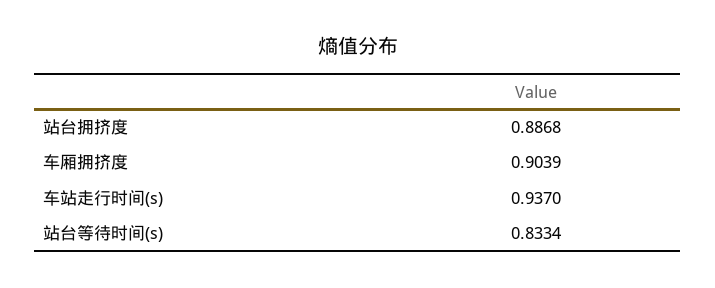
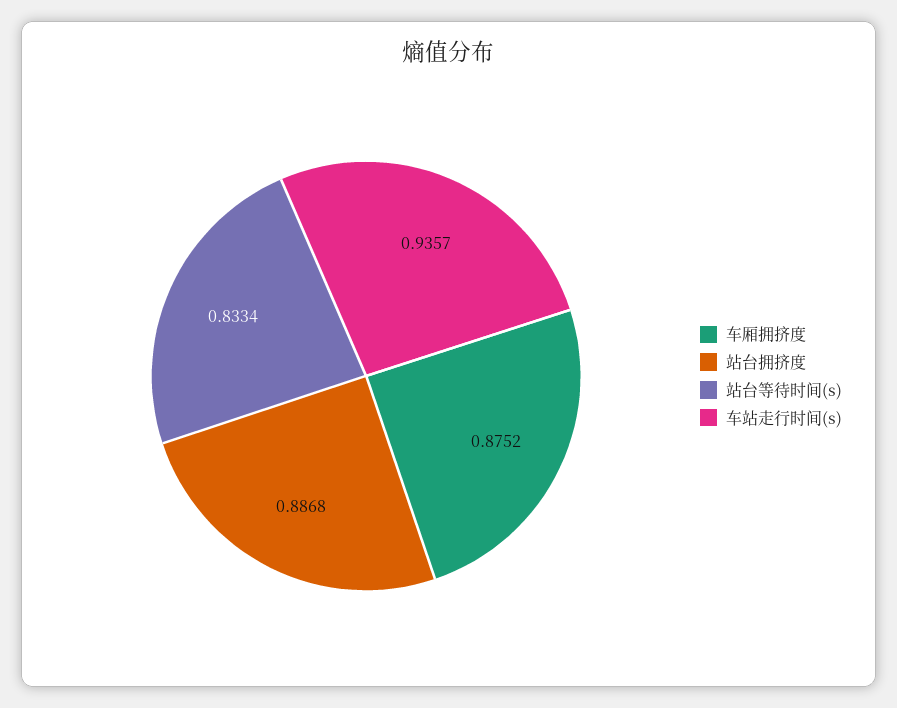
车厢拥挤度: 0.9039 -> 0.8752
车站走行时间(s): 0.937 -> 0.9357

